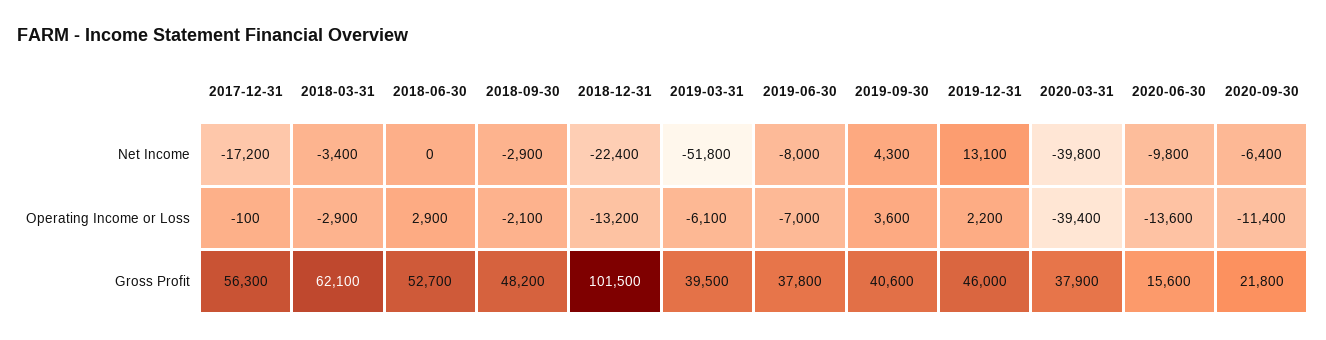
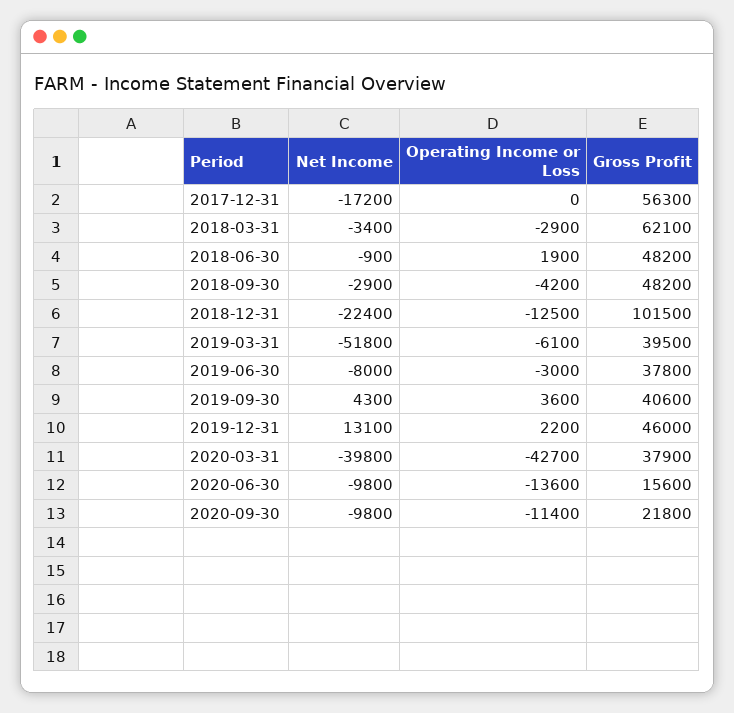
2018-06-30, Net Income: 0 -> -900
2020-09-30, Net Income: -6400 -> -9800
2017-12-31, Operating Income or Loss: -100 -> 0
2018-06-30, Operating Income or Loss: 2900 -> 1900
2018-09-30, Operating Income or Loss: -2100 -> -4200
2018-12-31, Operating Income or Loss: -13200 -> -12500
2019-06-30, Operating Income or Loss: -7000 -> -3000
2020-03-31, Operating Income or Loss: -39400 -> -42700
2018-06-30, Gross Profit: 52700 -> 48200

